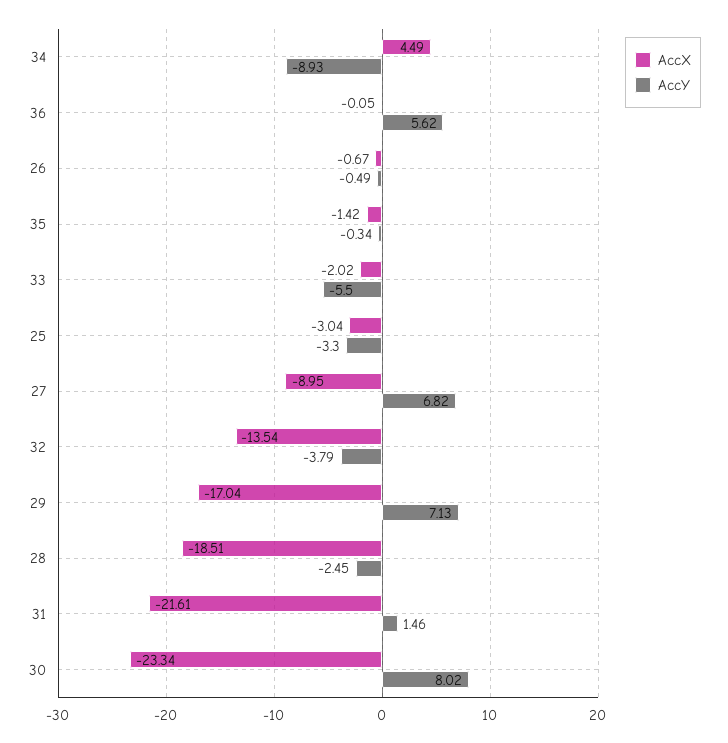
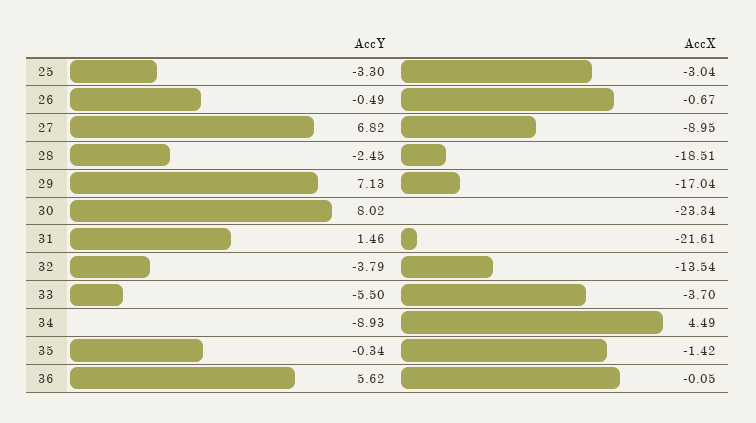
AccX, 33: -2.02 -> -3.7

